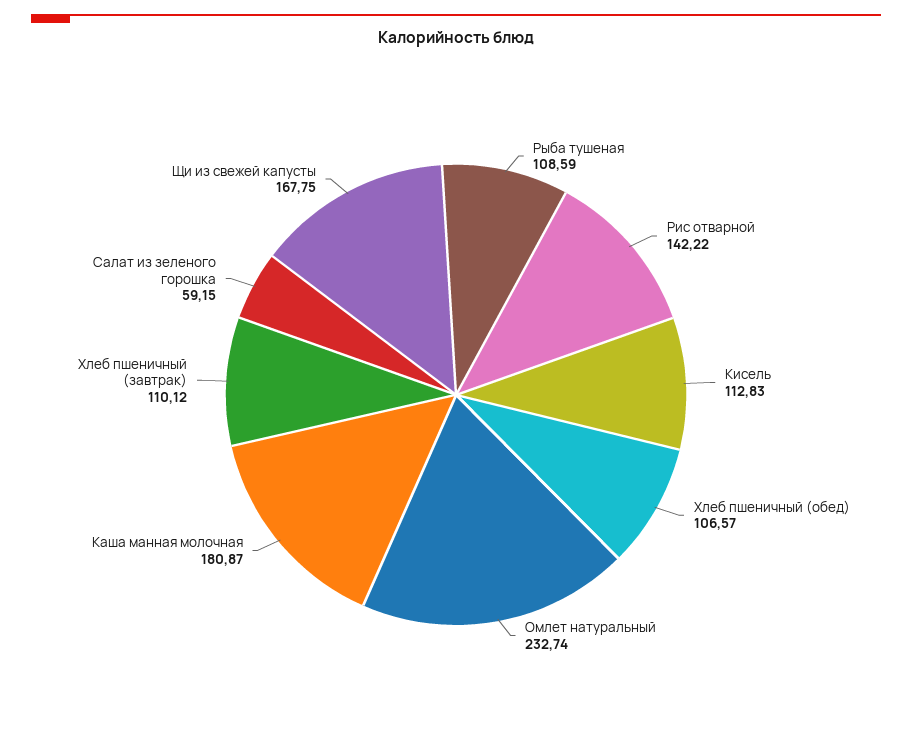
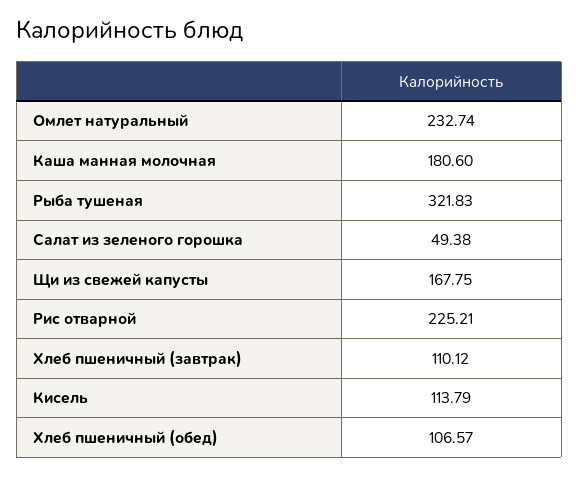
Рыба тушеная: 108.59 -> 321.83
Рис отварной: 142.22 -> 225.21
Кисель: 112.83 -> 113.79
Каша манная молочная: 180.87 -> 180.6
Салат из зеленого горошка: 59.15 -> 49.38

